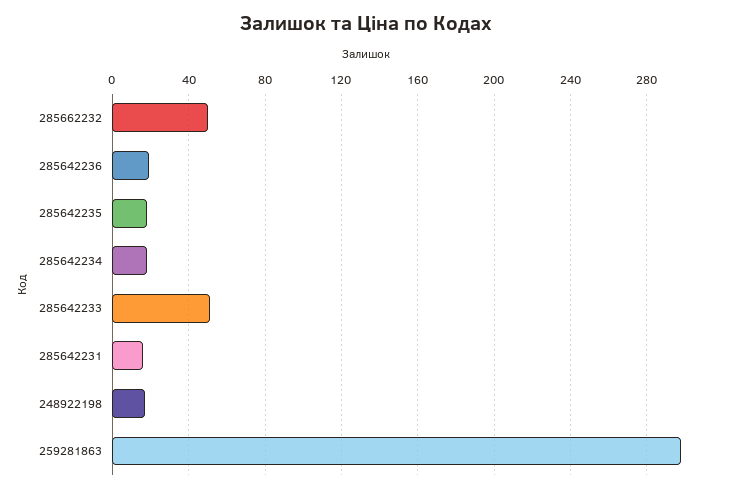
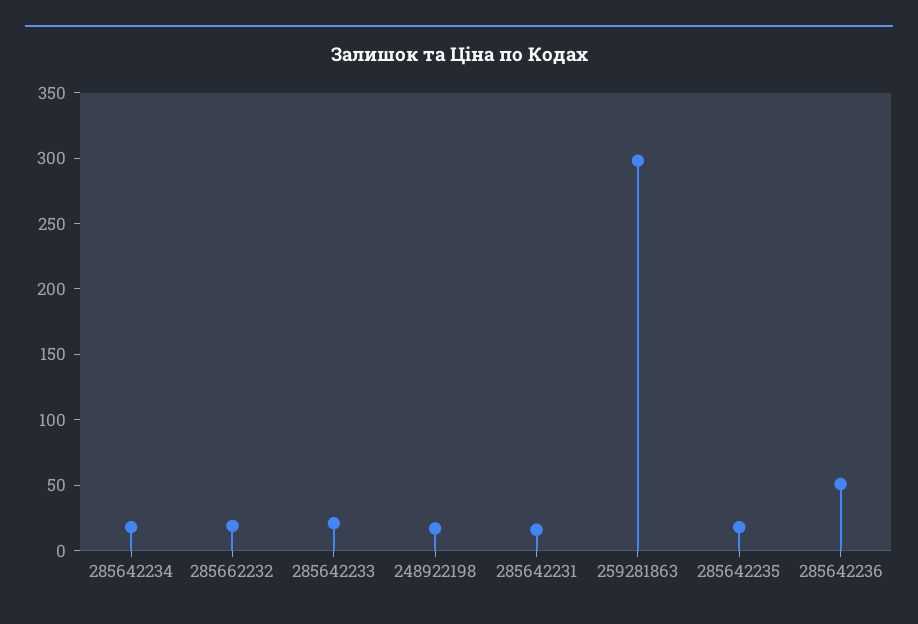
285662232: 50 -> 20
285642236: 20 -> 50
285642233: 50 -> 20

